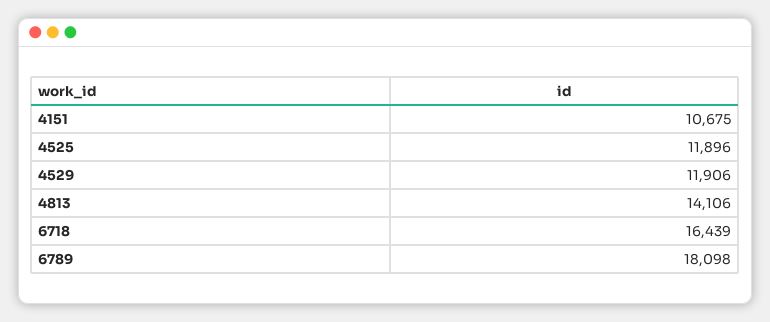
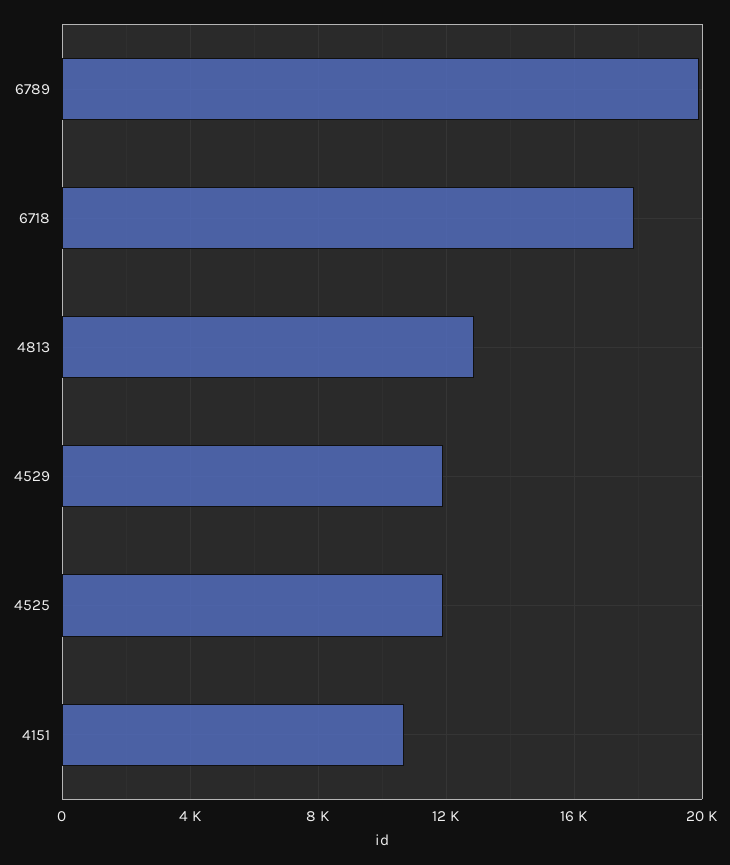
4813: 14106 -> 13000
6718: 16439 -> 18000
6789: 18098 -> 20000

